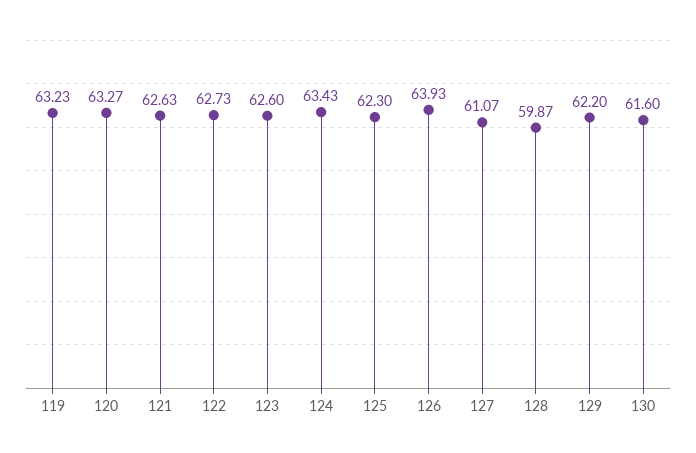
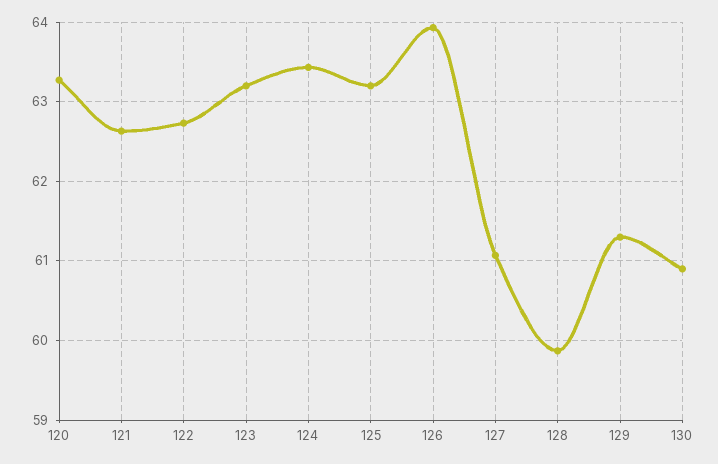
119: 63.23 -> none
123: 62.6 -> 63.2
125: 62.3 -> 63.2
129: 62.2 -> 61.3
130: 61.6 -> 60.9

